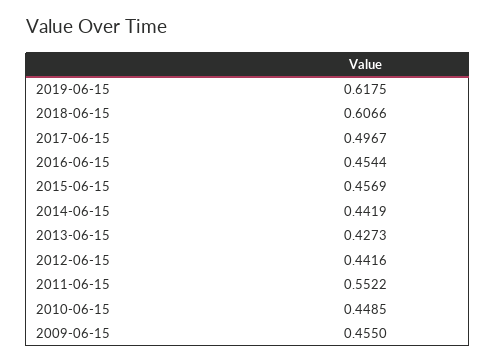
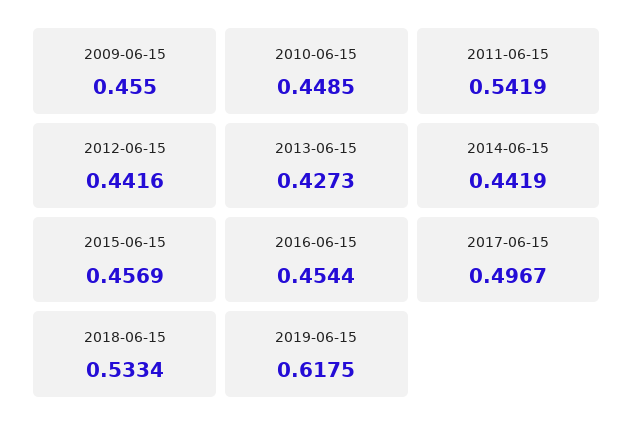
2018-06-15: 0.6066 -> 0.5334
2011-06-15: 0.5522 -> 0.5419

